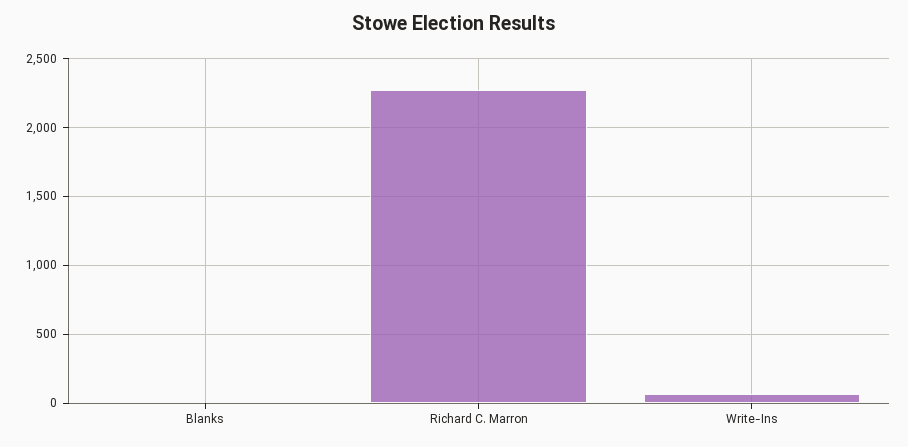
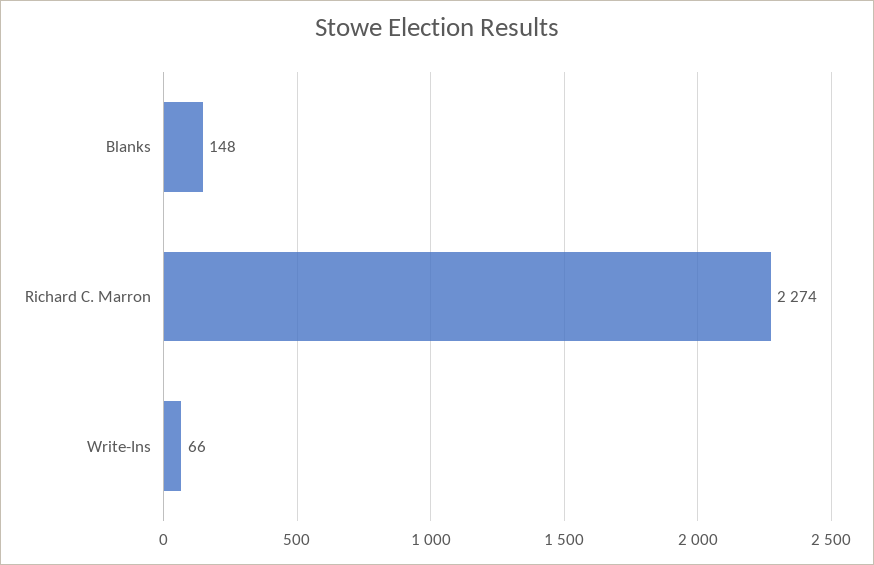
Blanks: 0 -> 148

